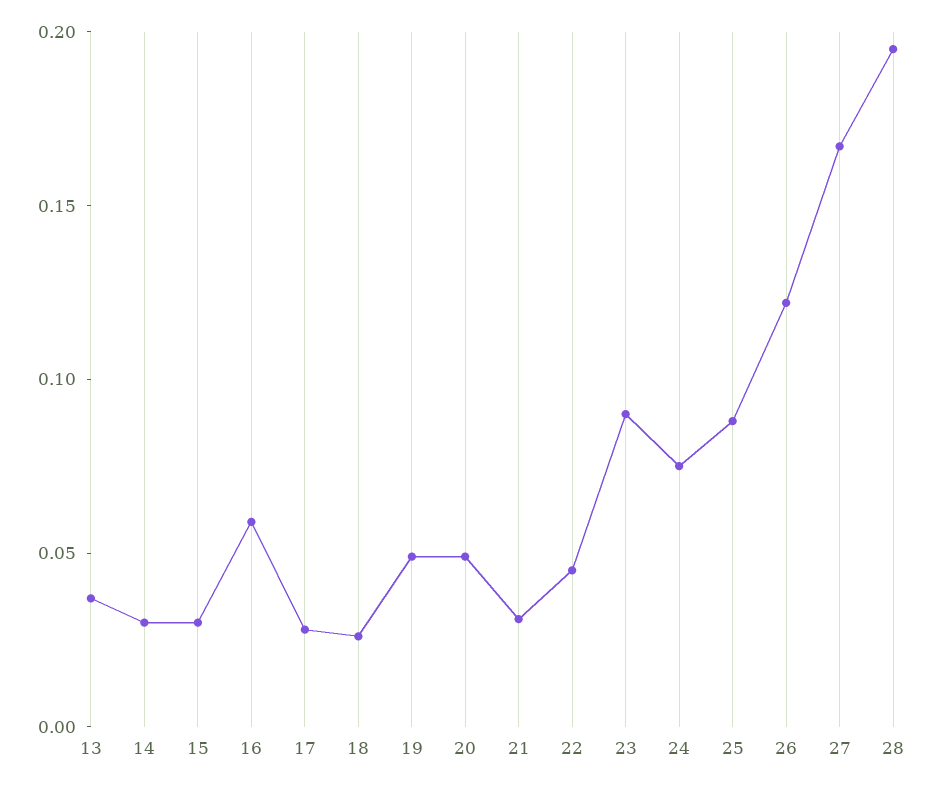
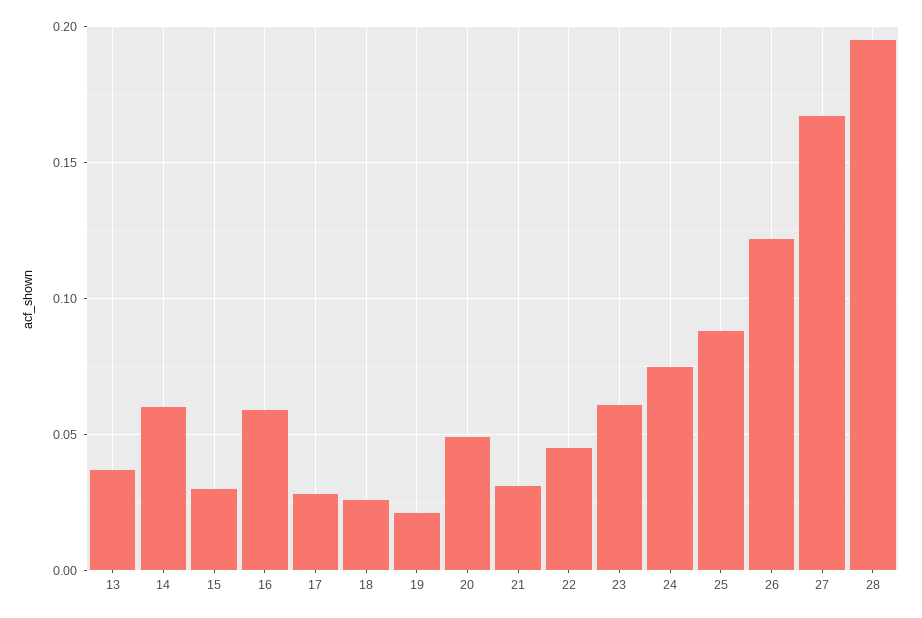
14: 0.03 -> 0.06
19: 0.05 -> 0.02
23: 0.09 -> 0.06

